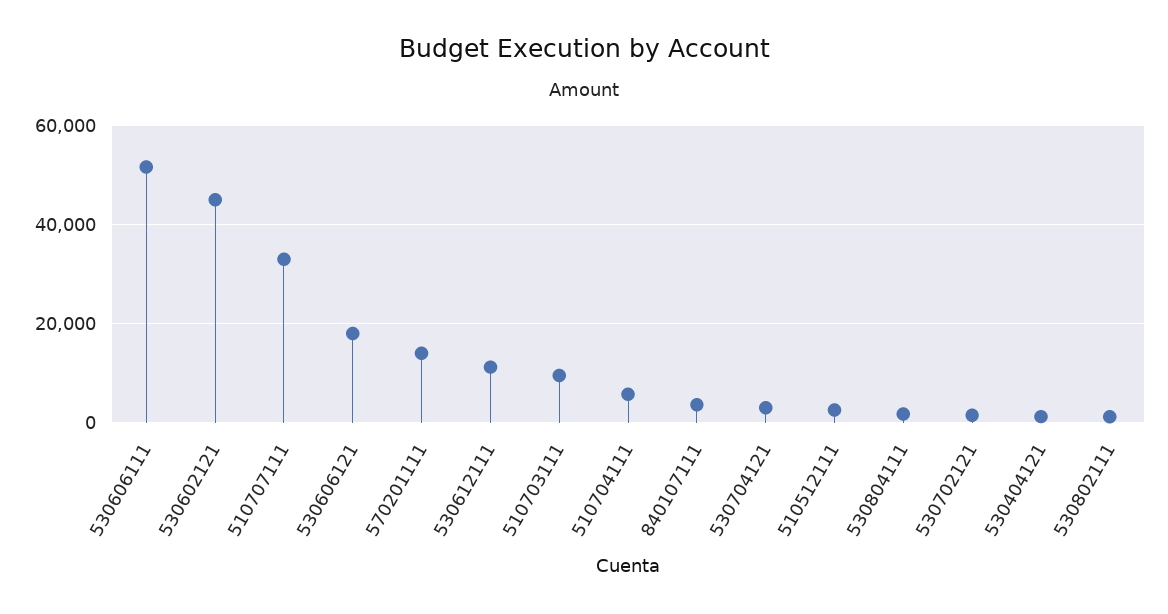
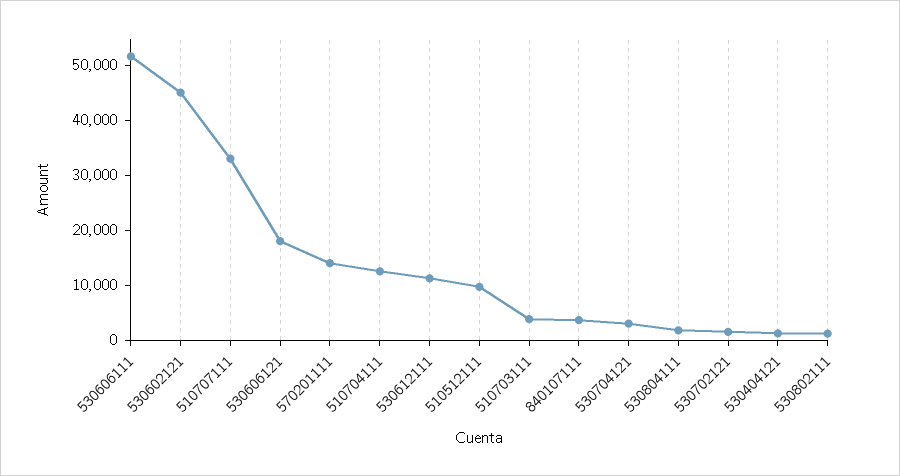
510703111: 10000 -> 4000
510704111: 6000 -> 12000
510512111: 2000 -> 10000

